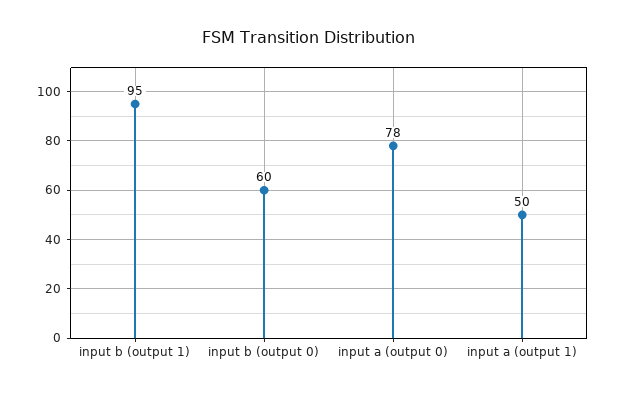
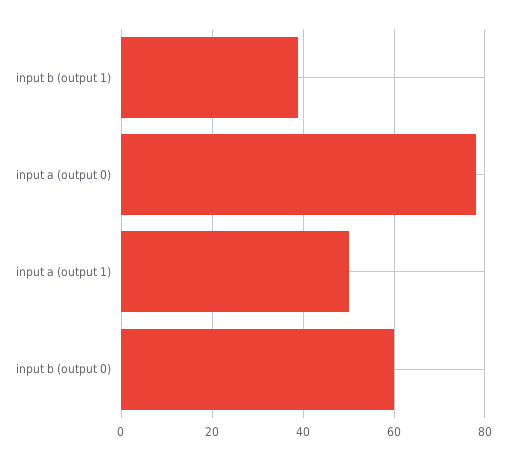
input b (output 1): 95 -> 40

